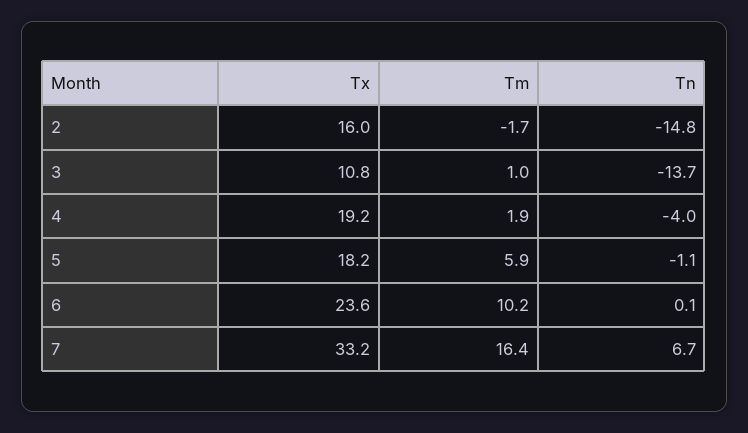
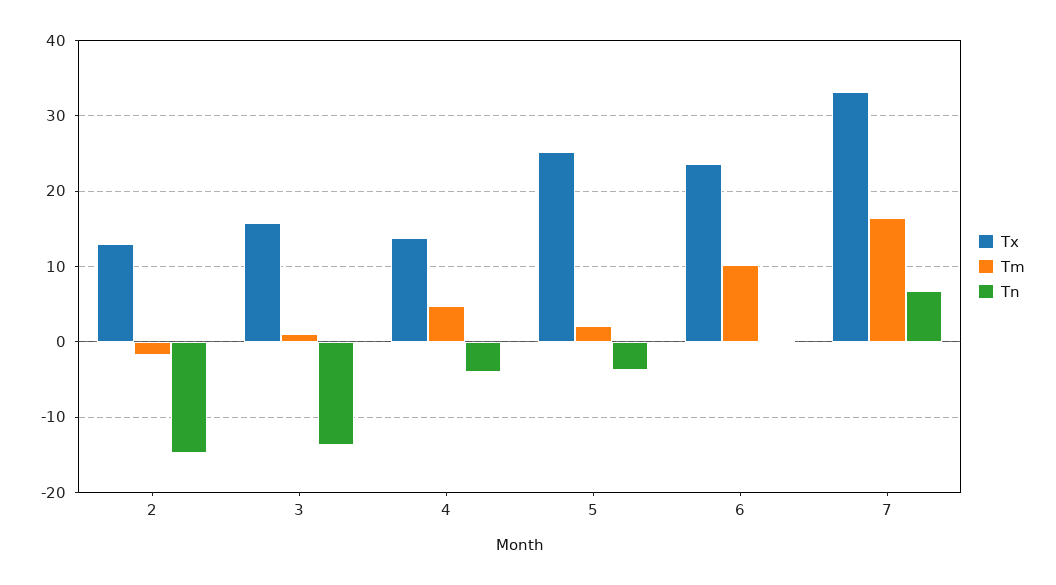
Tx, 2: 16 -> 13
Tx, 3: 10.8 -> 16
Tx, 4: 19.2 -> 14
Tm, 4: 1.9 -> 5
Tx, 5: 18.2 -> 25
Tm, 5: 5.9 -> 2
Tn, 5: -1.1 -> -4

